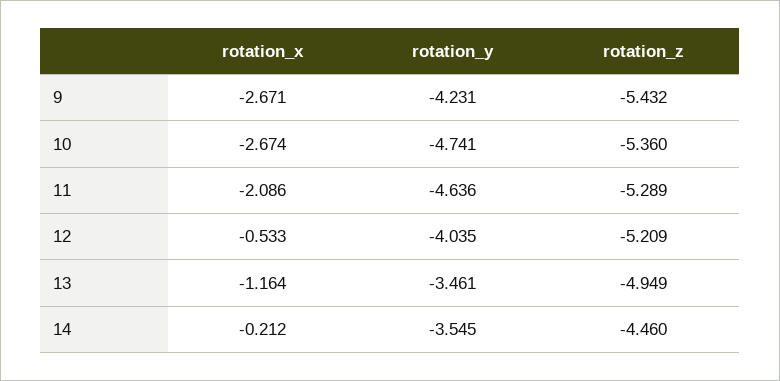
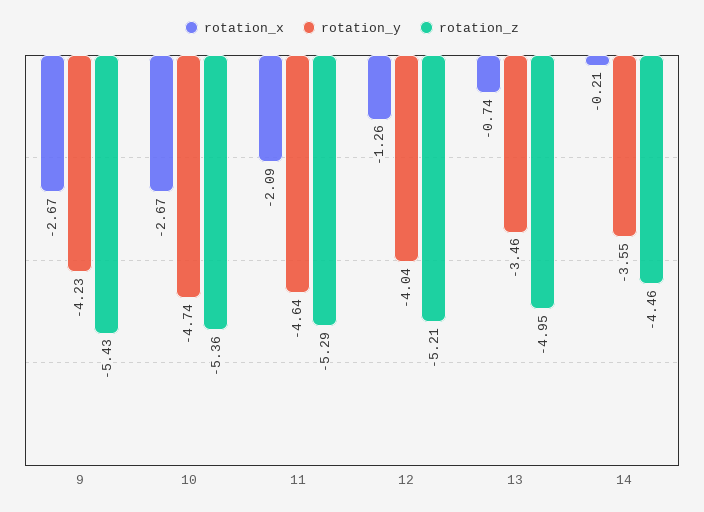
rotation_x, 12: -0.533 -> -1.26
rotation_x, 13: -1.164 -> -0.74

